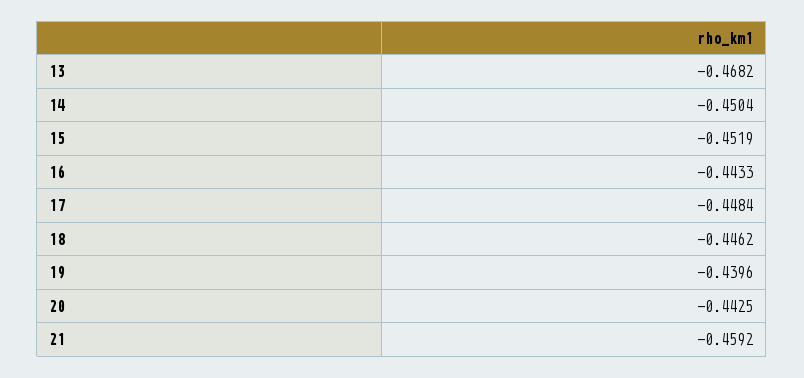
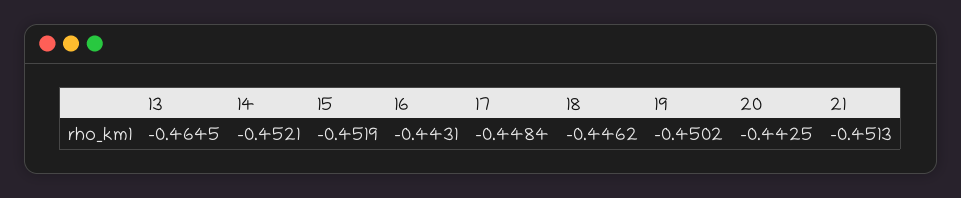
13: -0.4682 -> -0.4645
14: -0.4504 -> -0.4521
16: -0.4433 -> -0.4431
19: -0.4396 -> -0.4502
21: -0.4592 -> -0.4513

